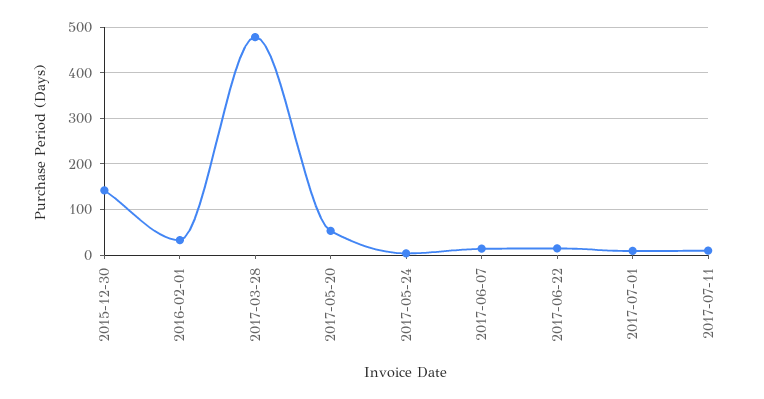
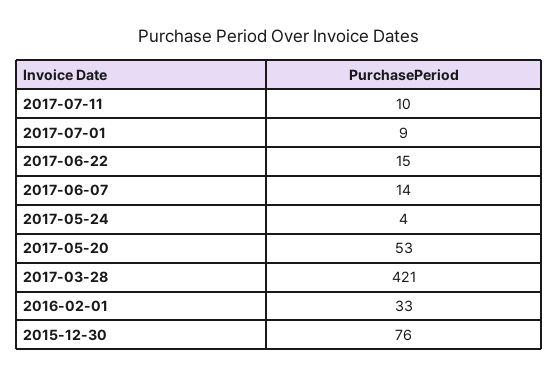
2015-12-30: 140 -> 76
2017-03-28: 480 -> 421

